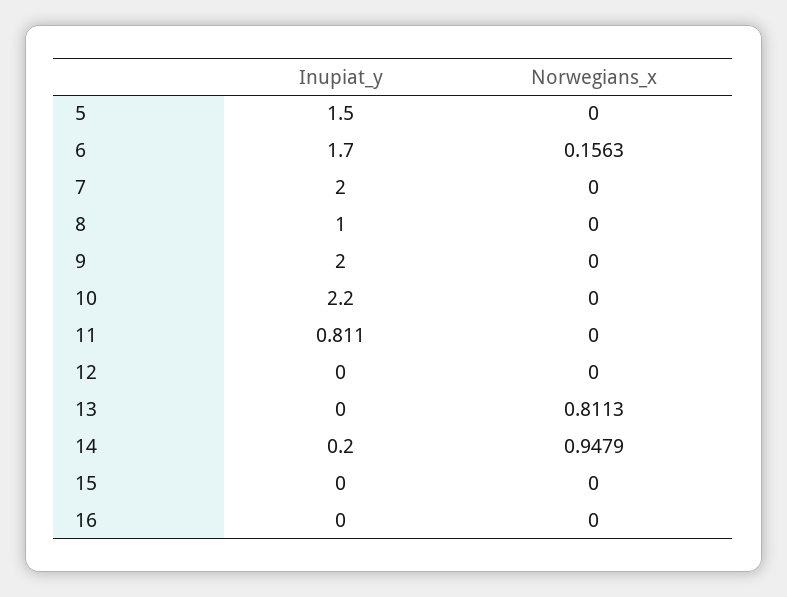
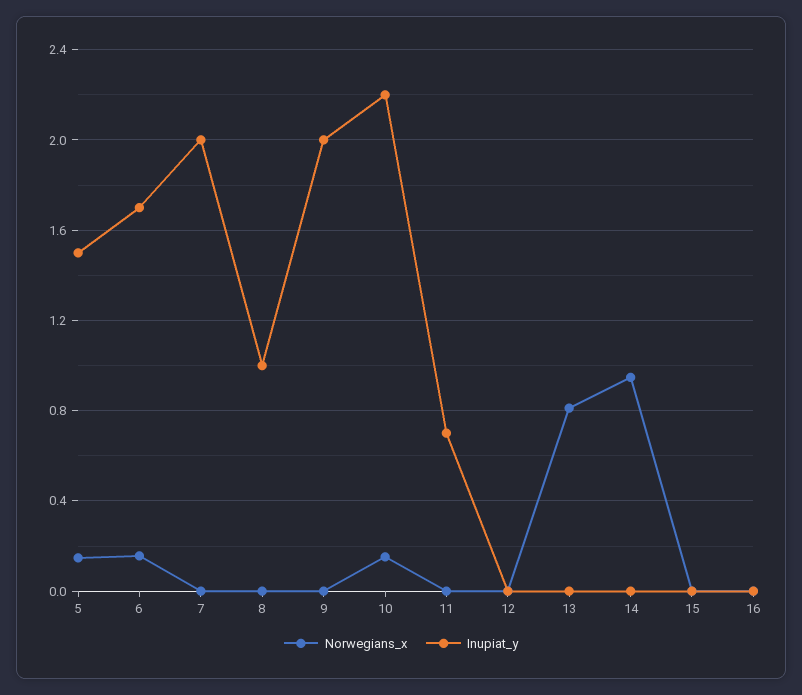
Norwegians_x, 5: 0 -> 0.15
Norwegians_x, 10: 0 -> 0.15
Inupiat_y, 11: 0.811 -> 0.7
Inupiat_y, 14: 0.2 -> 0

